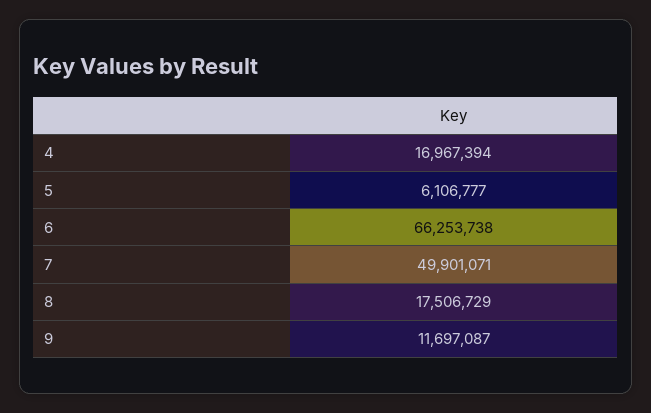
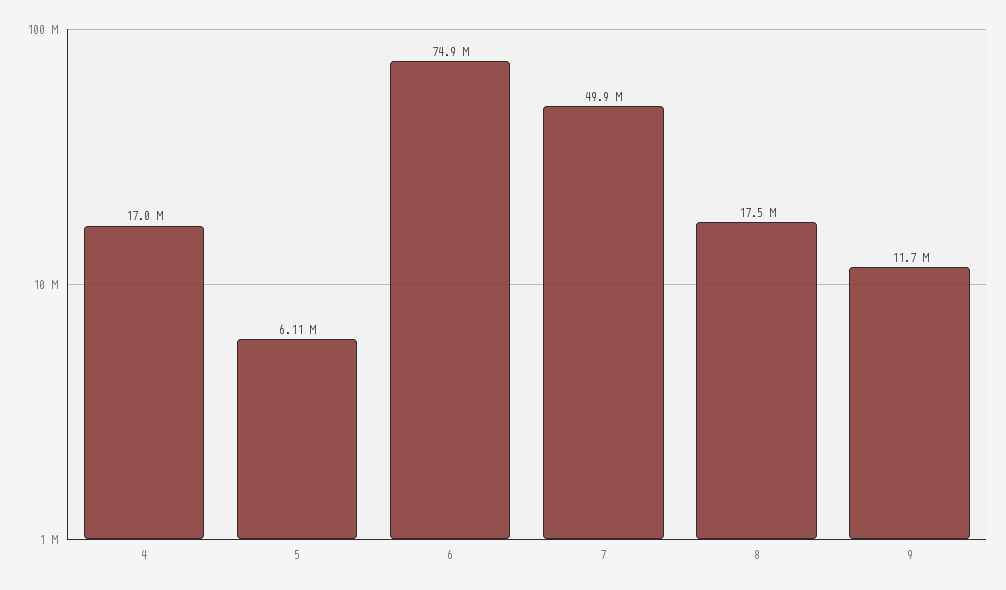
6: 66253738 -> 74900000

